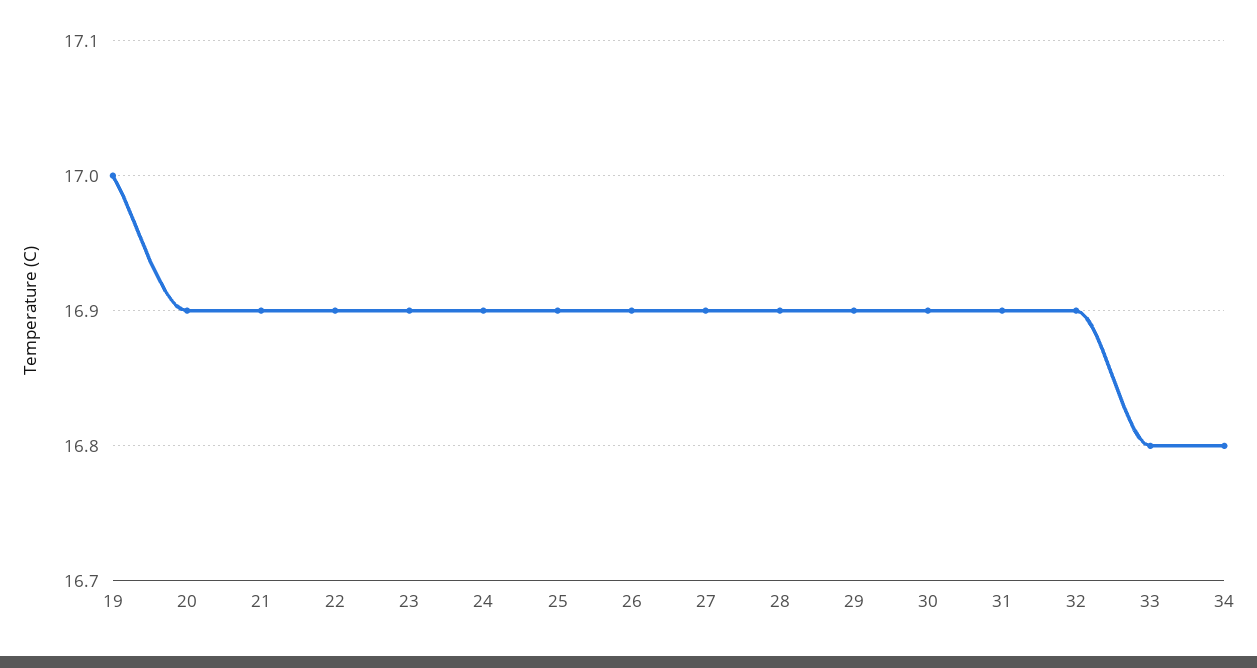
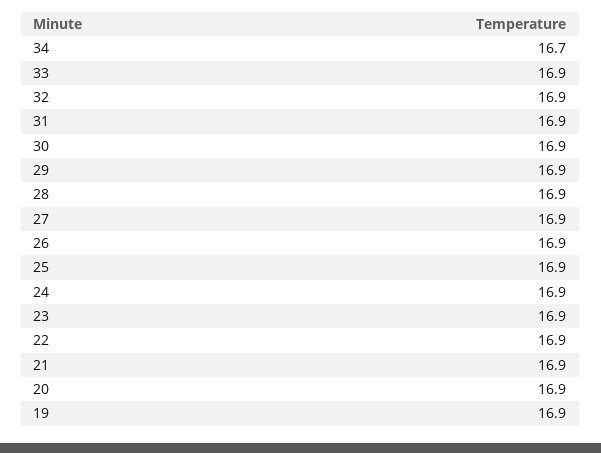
19: 17 -> 16.9
33: 16.8 -> 16.9
34: 16.8 -> 16.7

